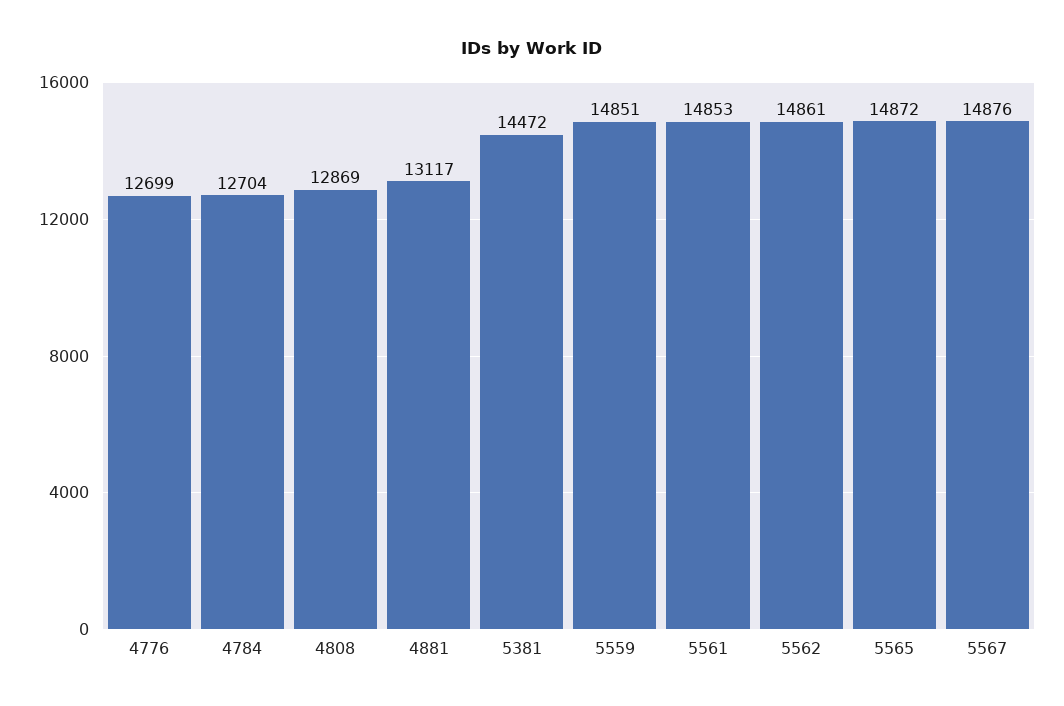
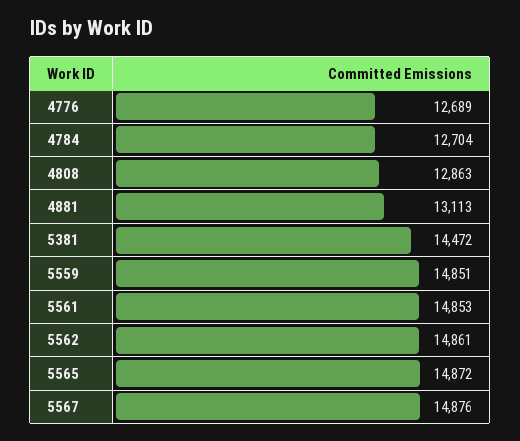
4776: 12699 -> 12689
4808: 12869 -> 12863
4881: 13117 -> 13113

